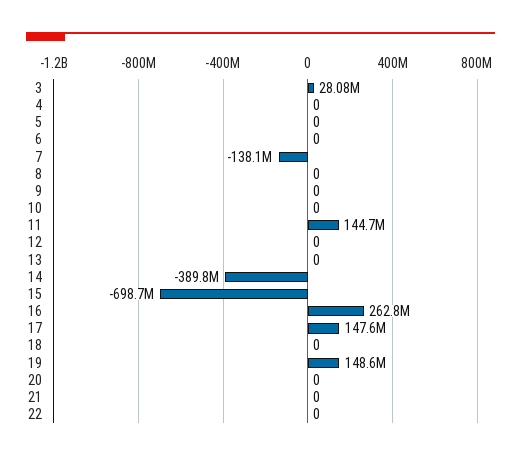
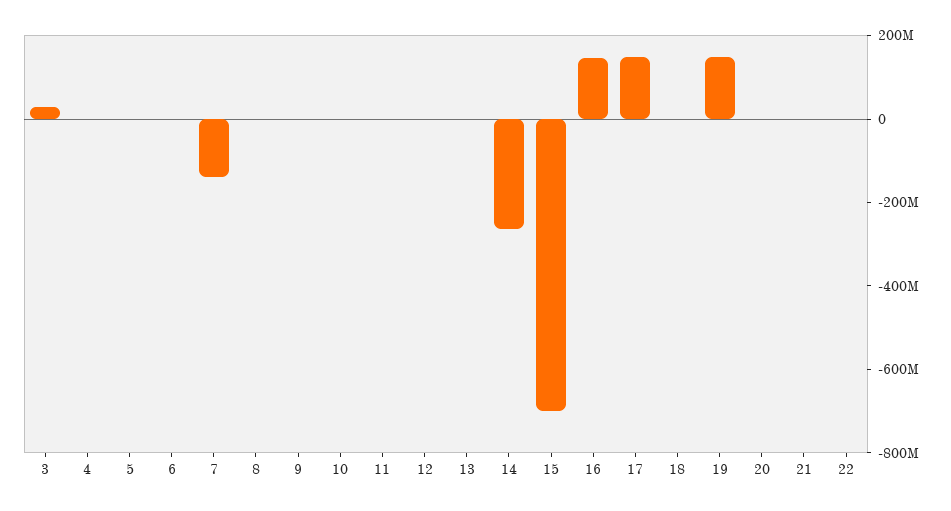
11: 144700000 -> 0
14: -389800000 -> -250000000
16: 262800000 -> 150000000

